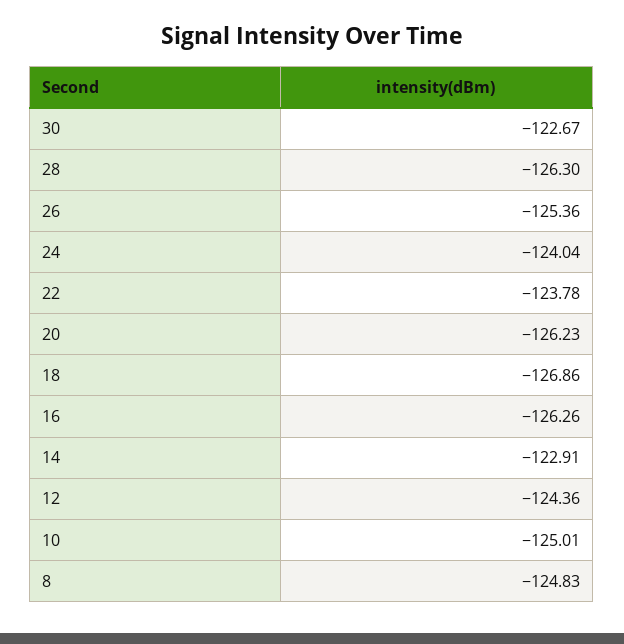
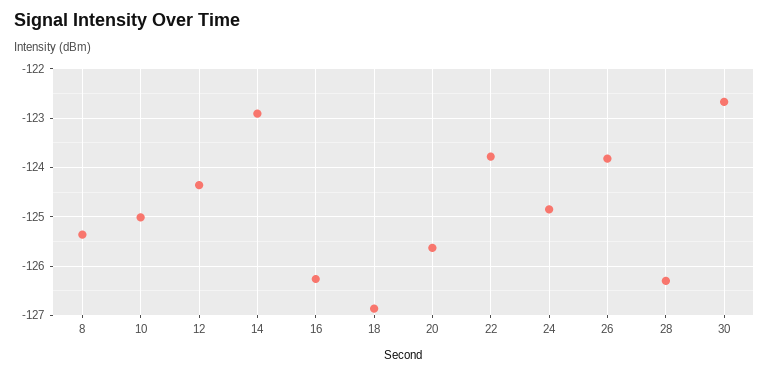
26: -125.36 -> -123.8
24: -124.04 -> -124.8
20: -126.23 -> -125.6
8: -124.83 -> -125.4

